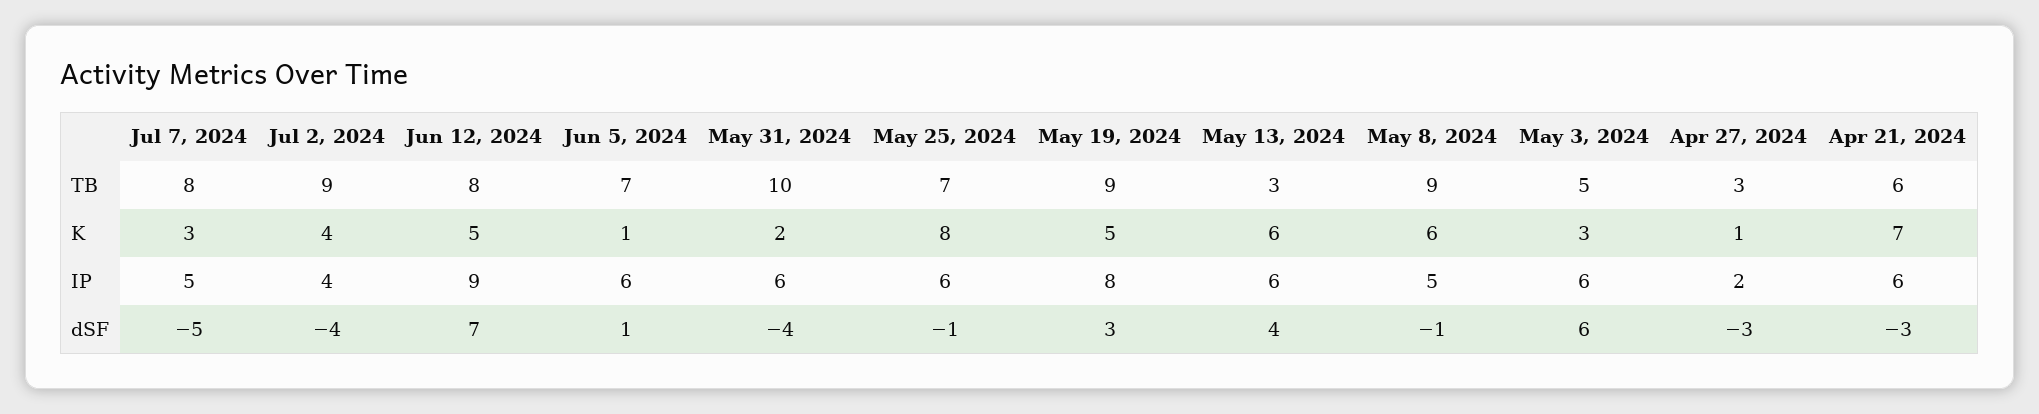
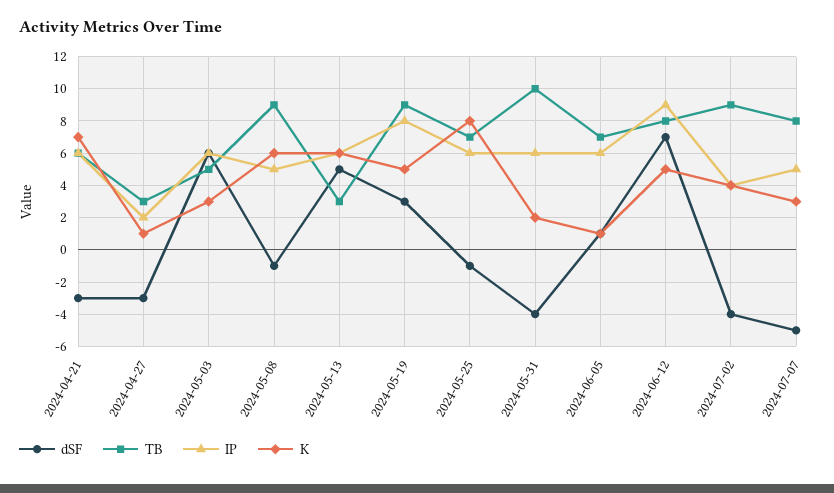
dSF, May 13, 2024: 4 -> 5

